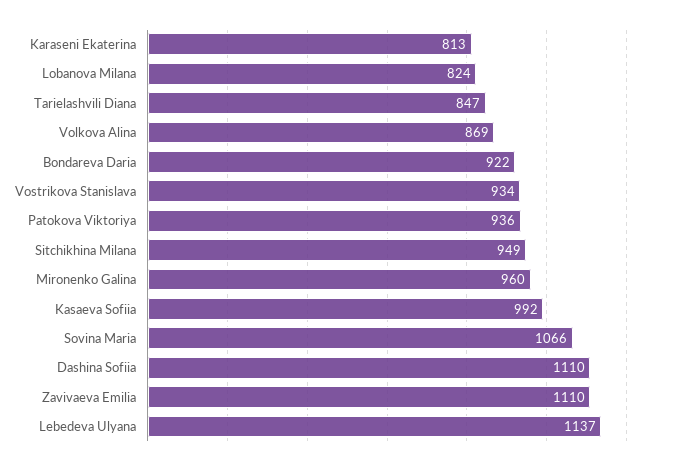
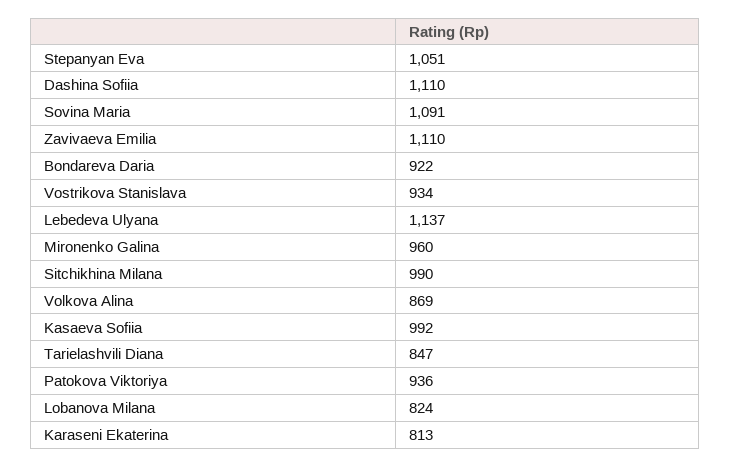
Sitchikhina Milana: 949 -> 990
Sovina Maria: 1066 -> 1091
Stepanyan Eva: none -> 1051

